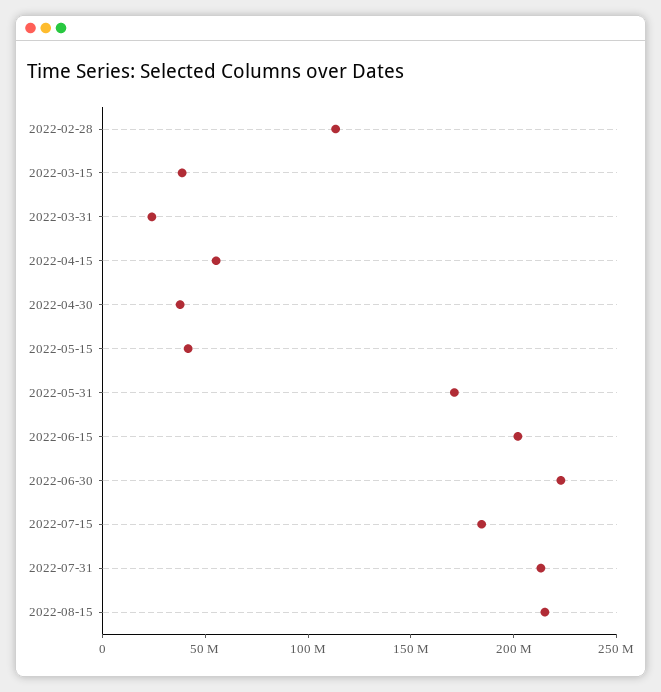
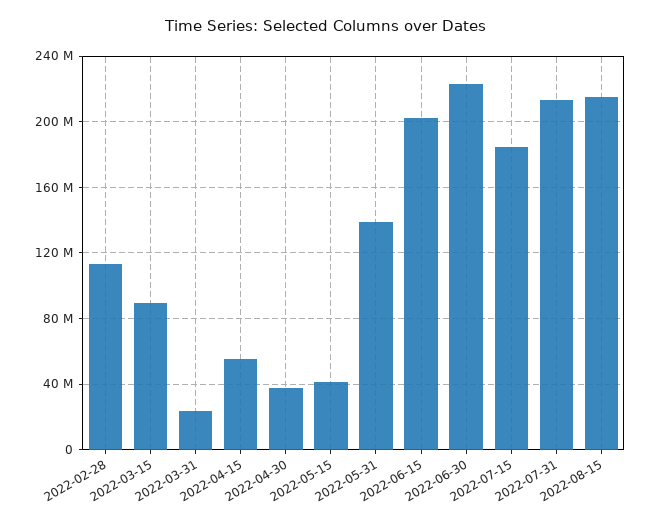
2022-03-15: 40000000 -> 90000000
2022-05-31: 170000000 -> 140000000

